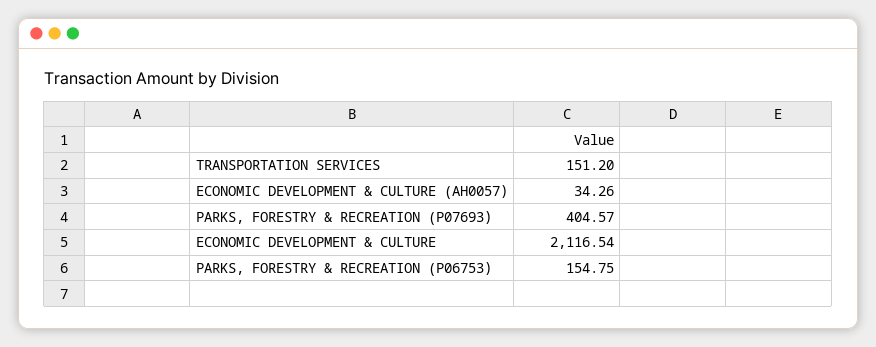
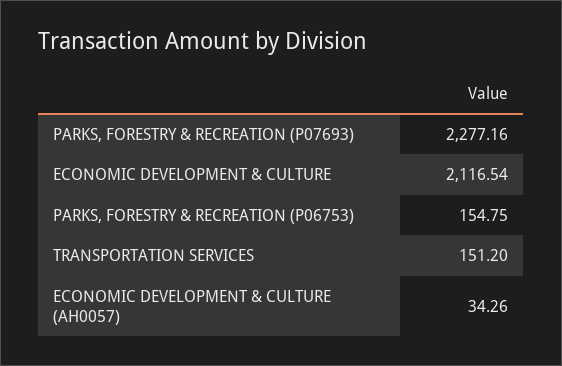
PARKS, FORESTRY & RECREATION (P07693): 404.57 -> 2277.16

